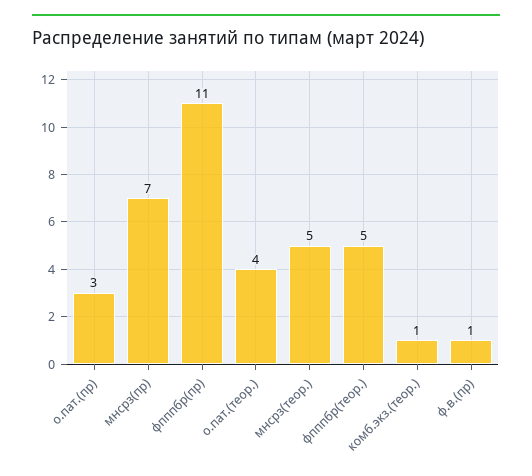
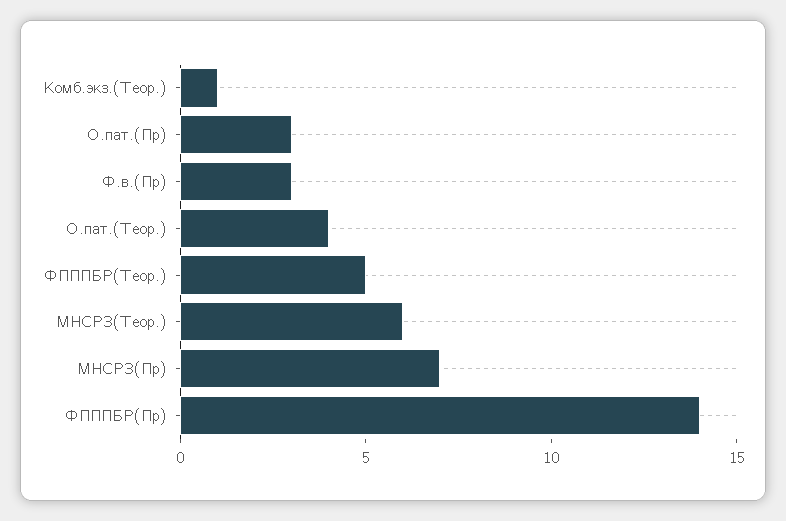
фпппбр(пр): 11 -> 14
мнсрз(теор.): 5 -> 6
ф.в.(пр): 1 -> 3

